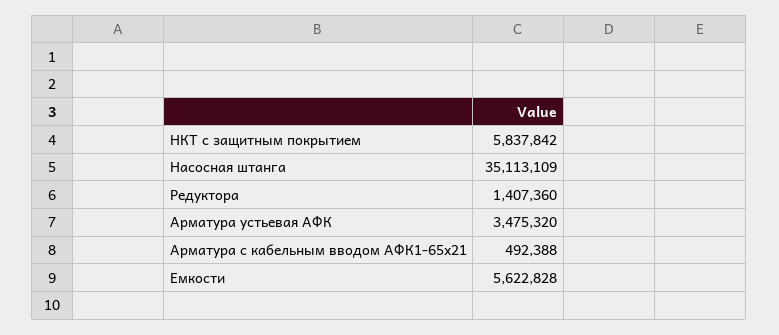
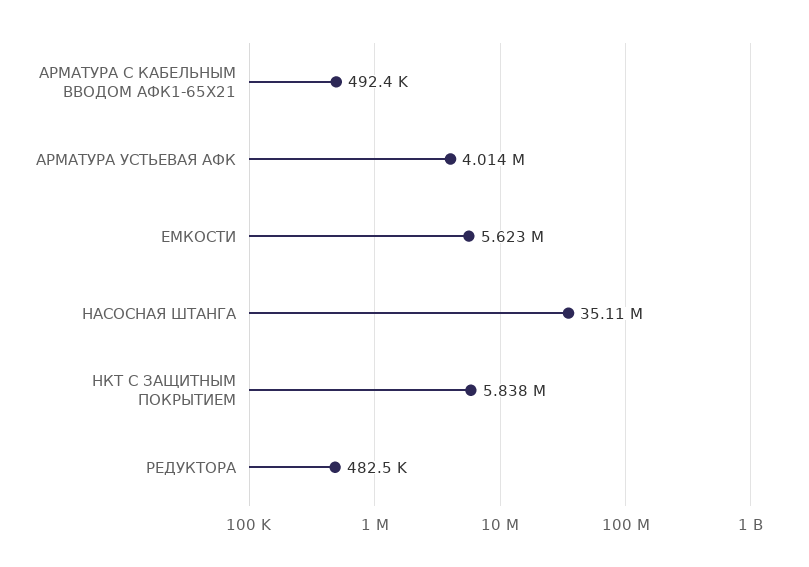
Редуктора: 1407360 -> 482500
Арматура устьевая АФК: 3475320 -> 4014000

